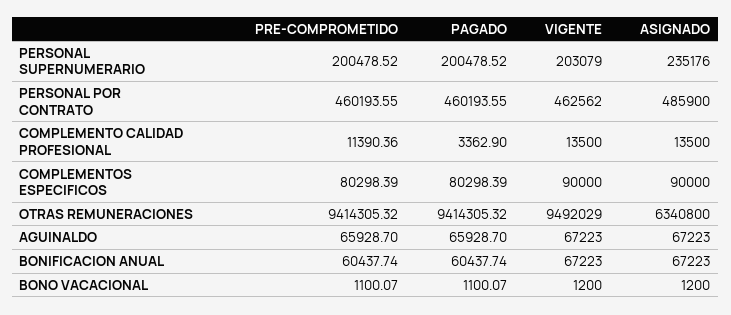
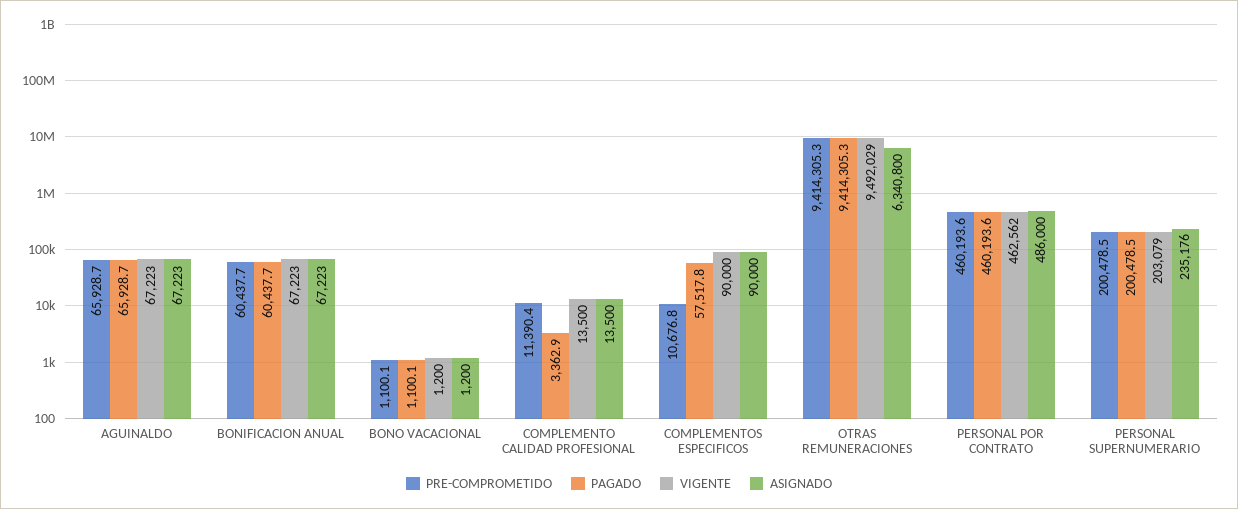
ASIGNADO, PERSONAL POR CONTRATO: 485900 -> 486000
PRE-COMPROMETIDO, COMPLEMENTOS ESPECIFICOS: 80298.39 -> 10676.8
PAGADO, COMPLEMENTOS ESPECIFICOS: 80298.39 -> 57517.8

